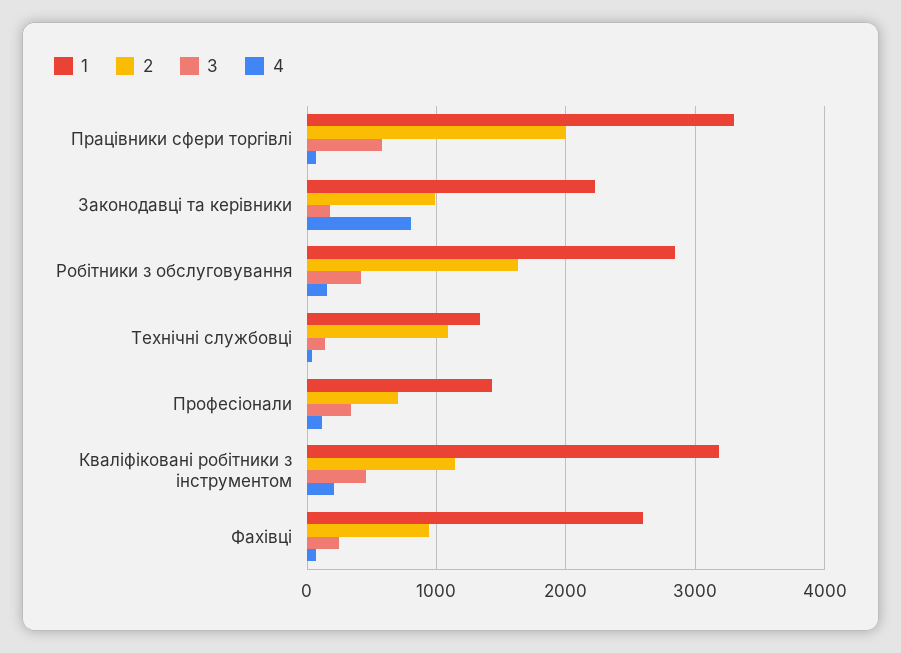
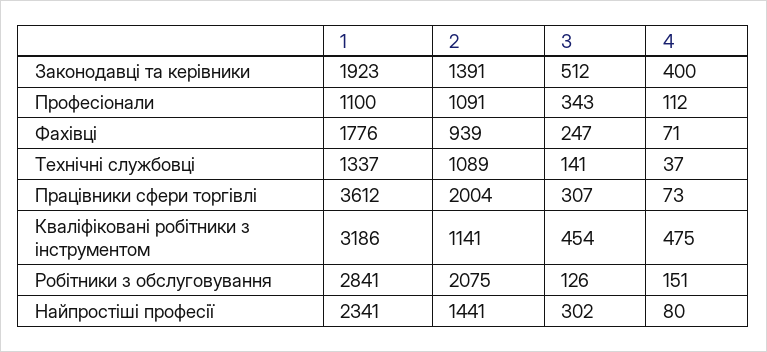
1, Працівники сфери торгівлі: 3300 -> 3612
3, Працівники сфери торгівлі: 600 -> 307
1, Законодавці та керівники: 2200 -> 1923
2, Законодавці та керівники: 1000 -> 1391
3, Законодавці та керівники: 200 -> 512
4, Законодавці та керівники: 800 -> 400
2, Робітники з обслуговування: 1600 -> 2075
3, Робітники з обслуговування: 400 -> 126
1, Професіонали: 1400 -> 1100
2, Професіонали: 700 -> 1091
4, Кваліфіковані робітники з інструментом: 200 -> 475
1, Фахівці: 2600 -> 1776
1, Найпростіші професії: none -> 2341
2, Найпростіші професії: none -> 1441
3, Найпростіші професії: none -> 302
4, Найпростіші професії: none -> 80

